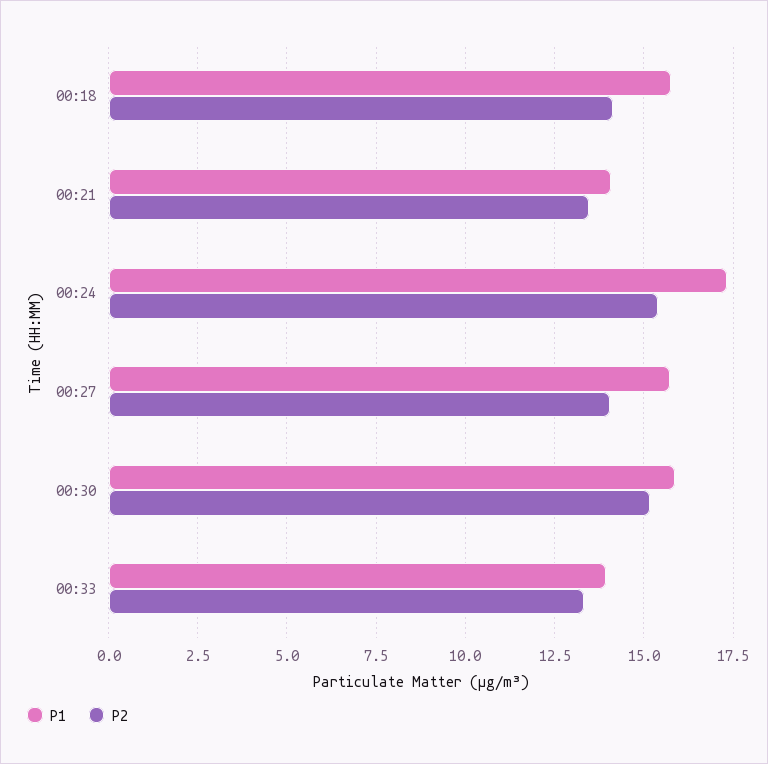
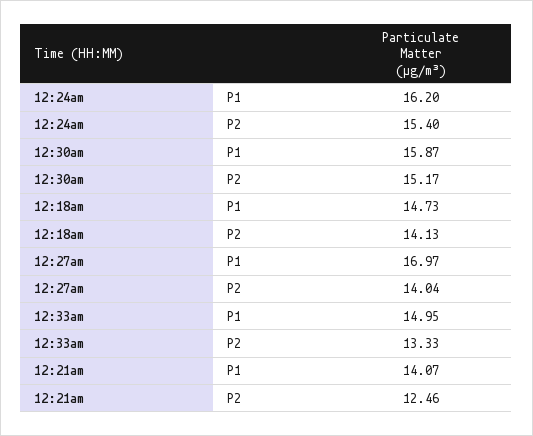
P1, 00:18: 15.75 -> 14.73
P2, 00:21: 13.5 -> 12.46
P1, 00:24: 17.25 -> 16.2
P1, 00:27: 15.75 -> 16.97
P1, 00:33: 14 -> 14.95

